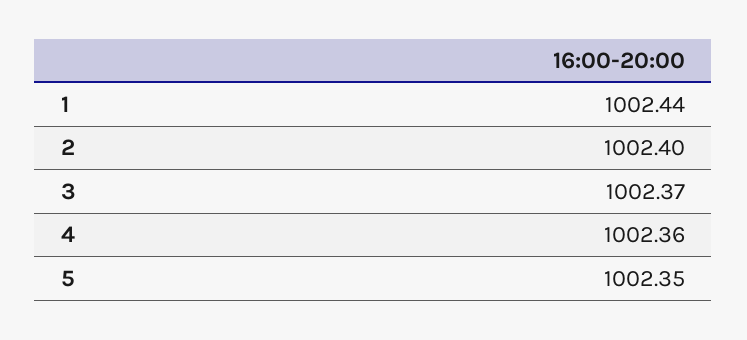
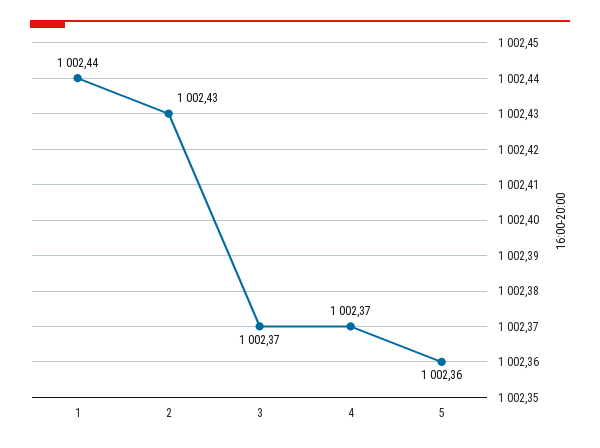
2: 1002.4 -> 1002.43
4: 1002.36 -> 1002.37
5: 1002.35 -> 1002.36

